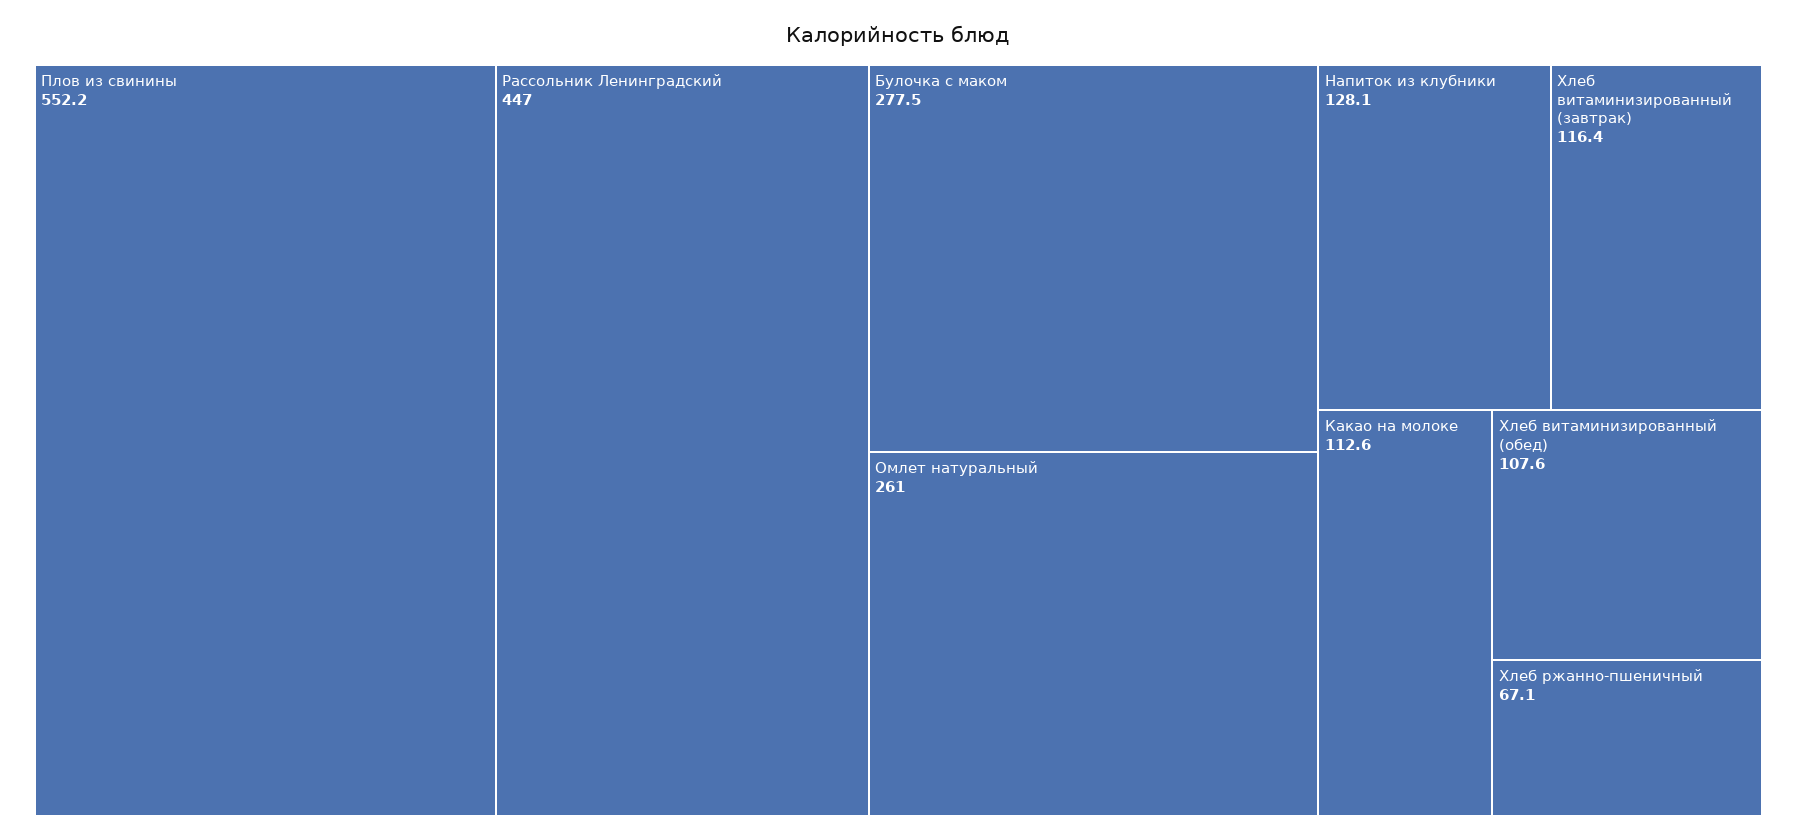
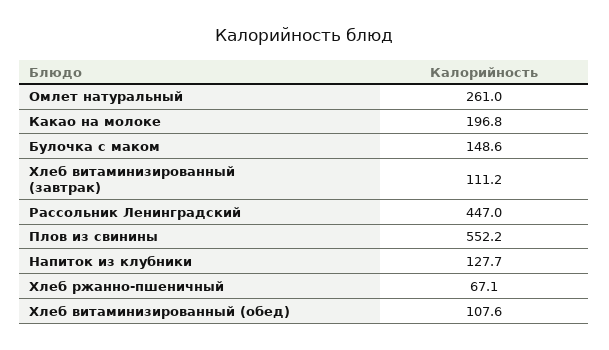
Булочка с маком: 277.5 -> 148.6
Напиток из клубники: 128.1 -> 127.7
Хлеб витаминизированный (завтрак): 116.4 -> 111.2
Какао на молоке: 112.6 -> 196.8

